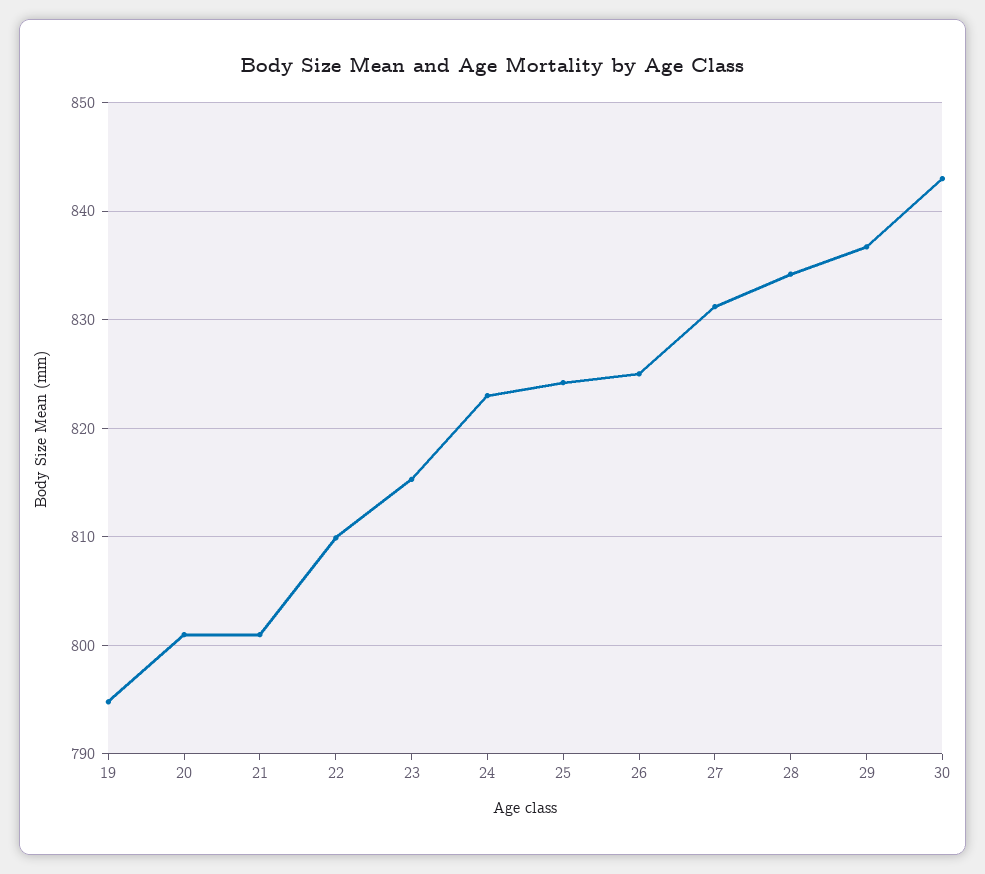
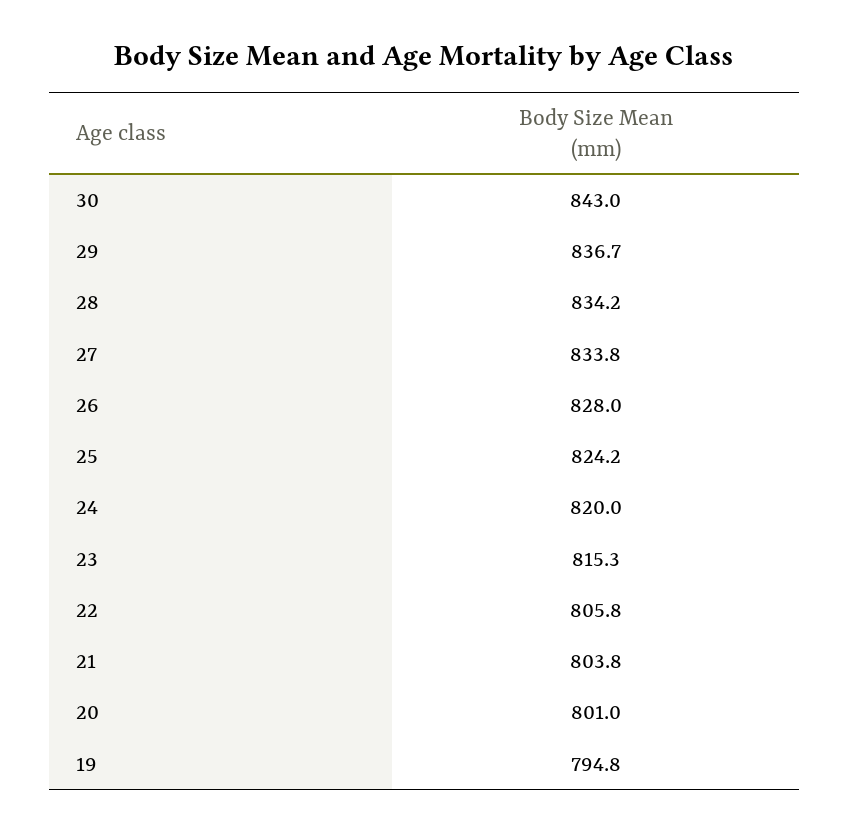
21: 801 -> 803.8
22: 810 -> 805.8
24: 823 -> 820
26: 825 -> 828
27: 831 -> 833.8

